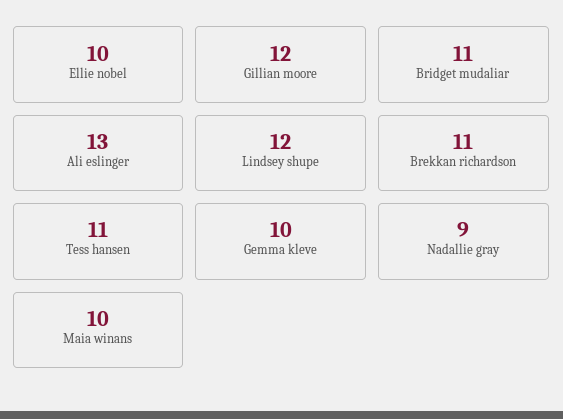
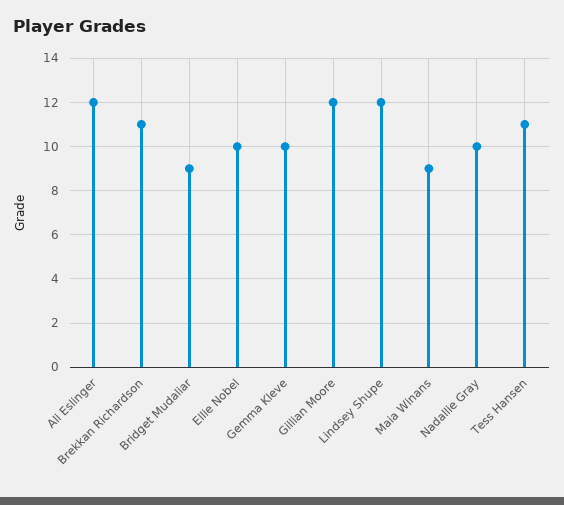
Bridget mudaliar: 11 -> 9
Ali eslinger: 13 -> 12
Nadallie gray: 9 -> 10
Maia winans: 10 -> 9

